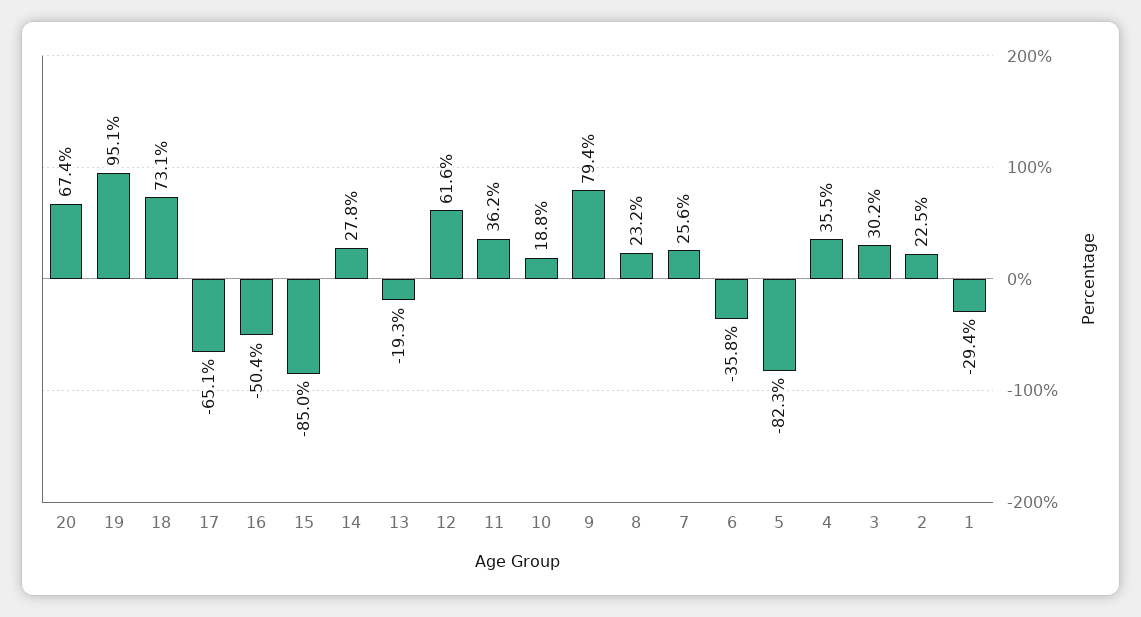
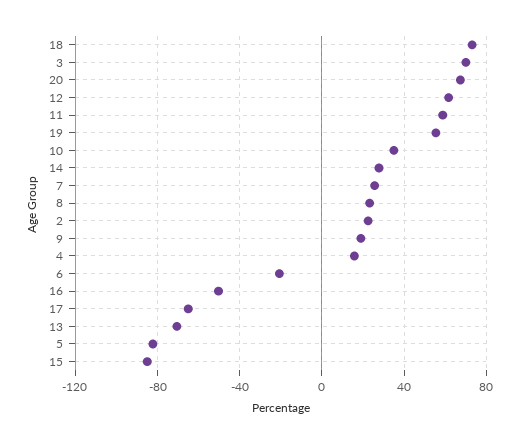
19: 95.1 -> 55
13: -19.3 -> -70
11: 36.2 -> 60
10: 18.8 -> 35
9: 79.4 -> 20
6: -35.8 -> -20
4: 35.5 -> 15
3: 30.2 -> 70
1: -29.4 -> none

